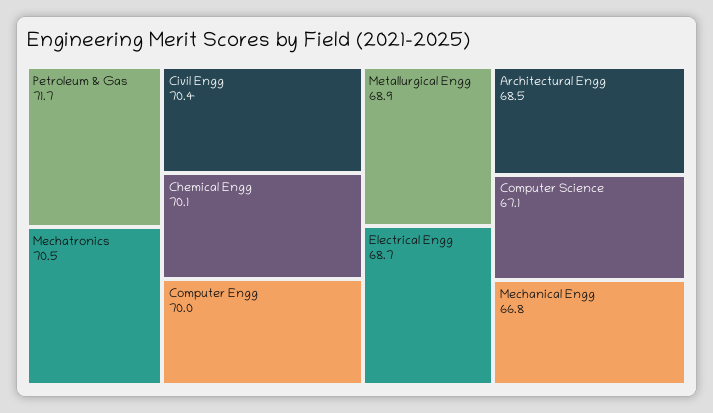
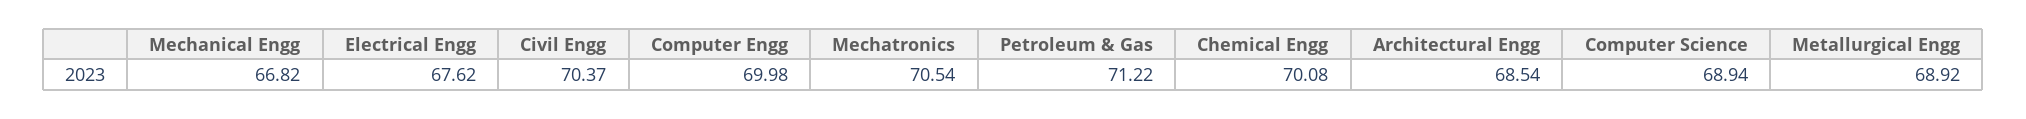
Petroleum & Gas: 71.7 -> 71.22
Electrical Engg: 68.7 -> 67.62
Computer Science: 67.1 -> 68.94

